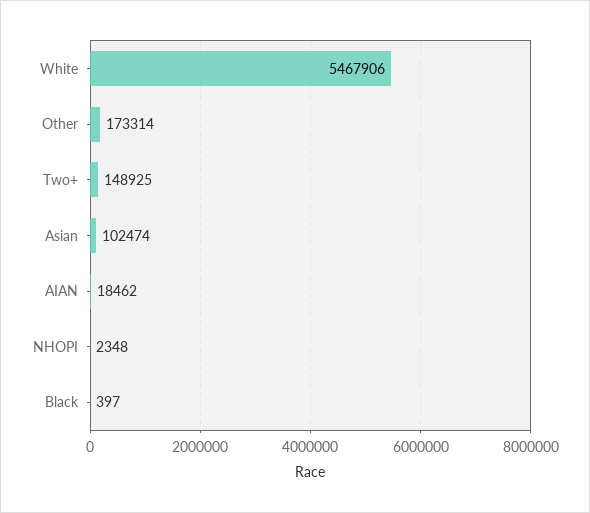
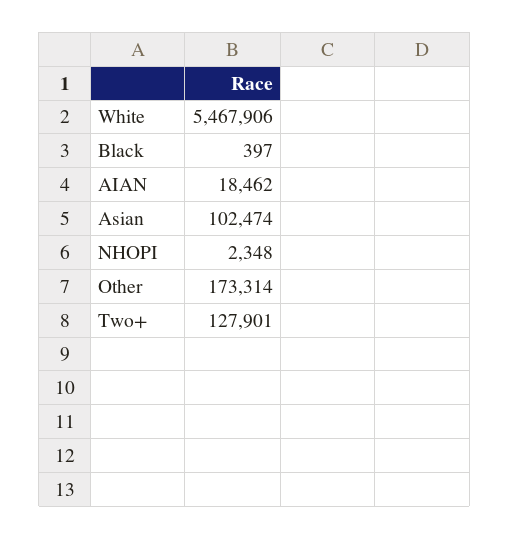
Two+: 148925 -> 127901

